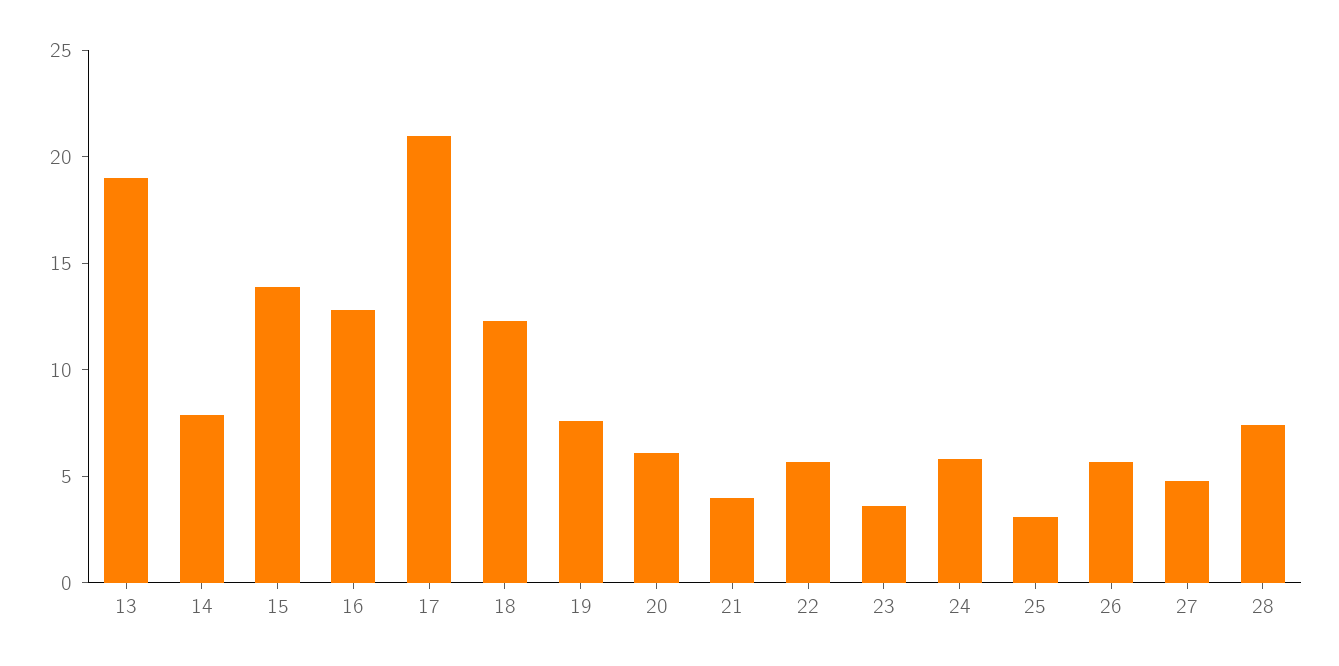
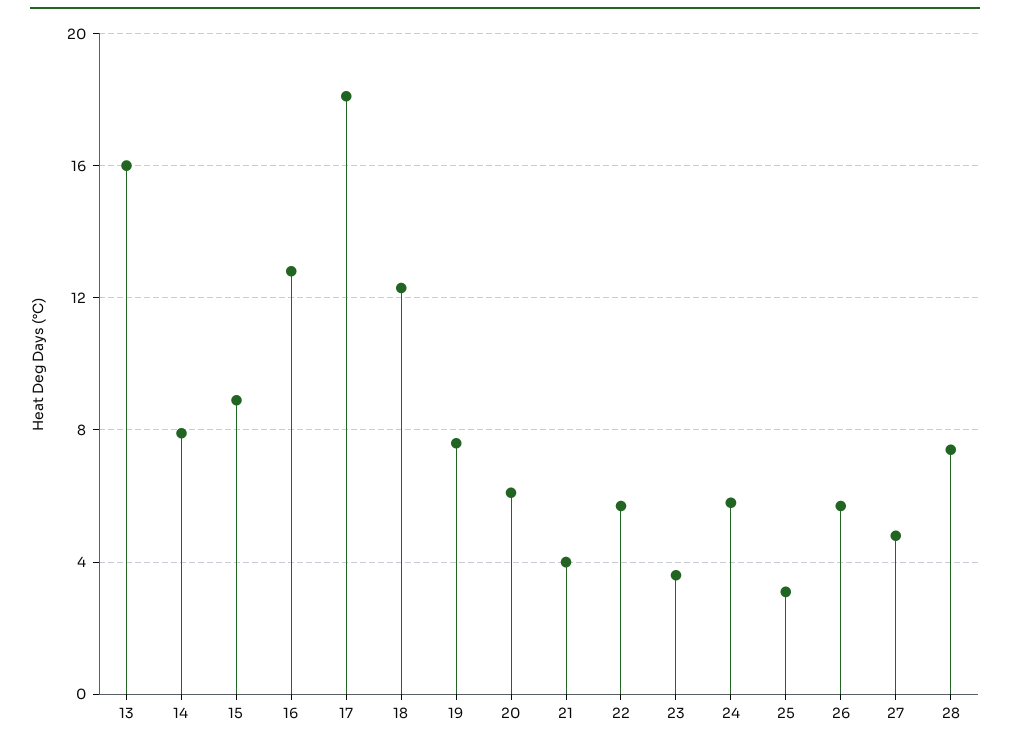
13: 19 -> 16
15: 14 -> 9
17: 21 -> 18

